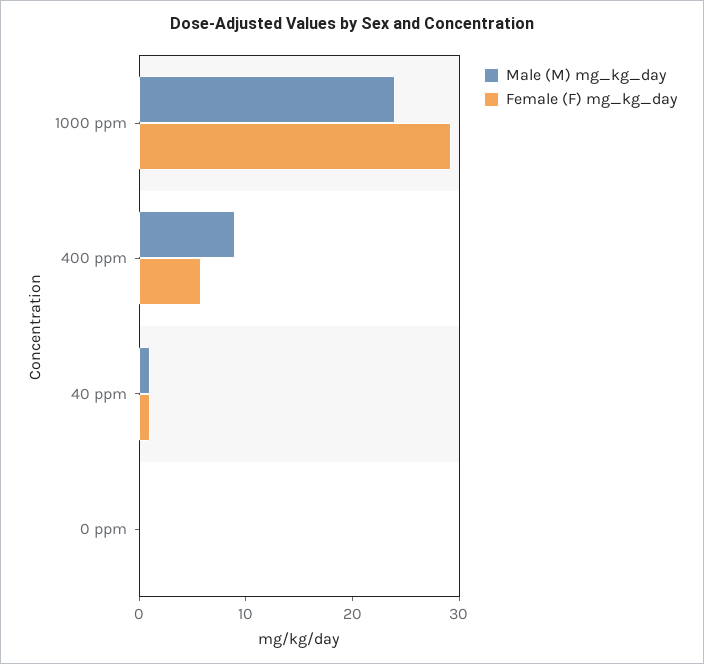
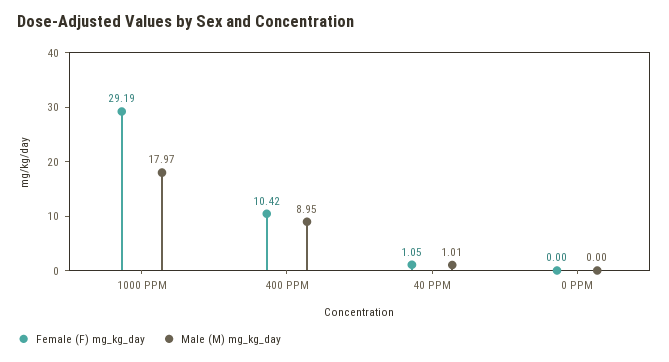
Male (M) mg_kg_day, 1000 ppm: 24 -> 17.97
Female (F) mg_kg_day, 400 ppm: 6 -> 10.42

